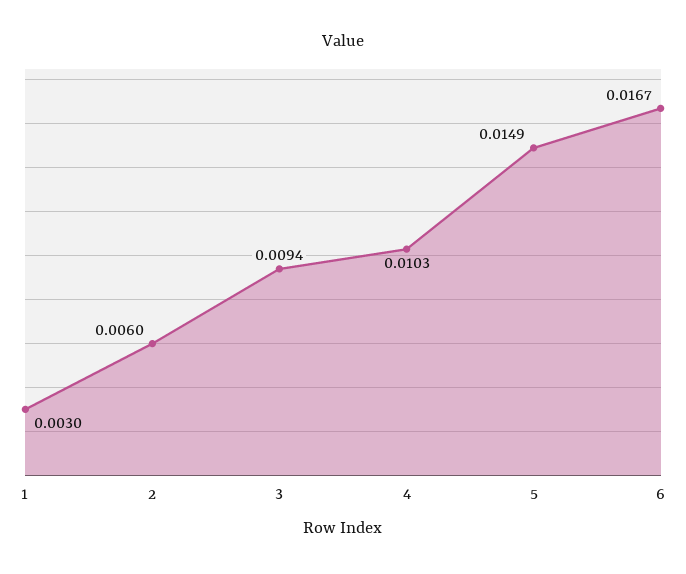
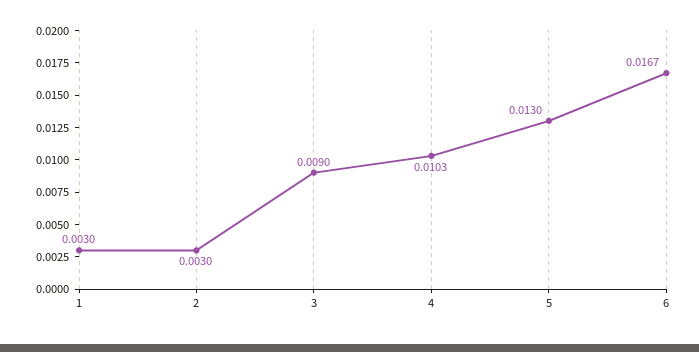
2: 0.006 -> 0.003
3: 0.0094 -> 0.009
5: 0.0149 -> 0.013

